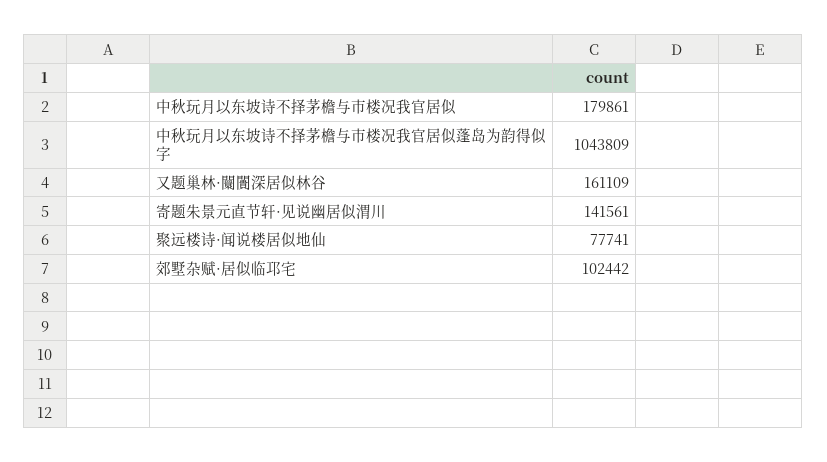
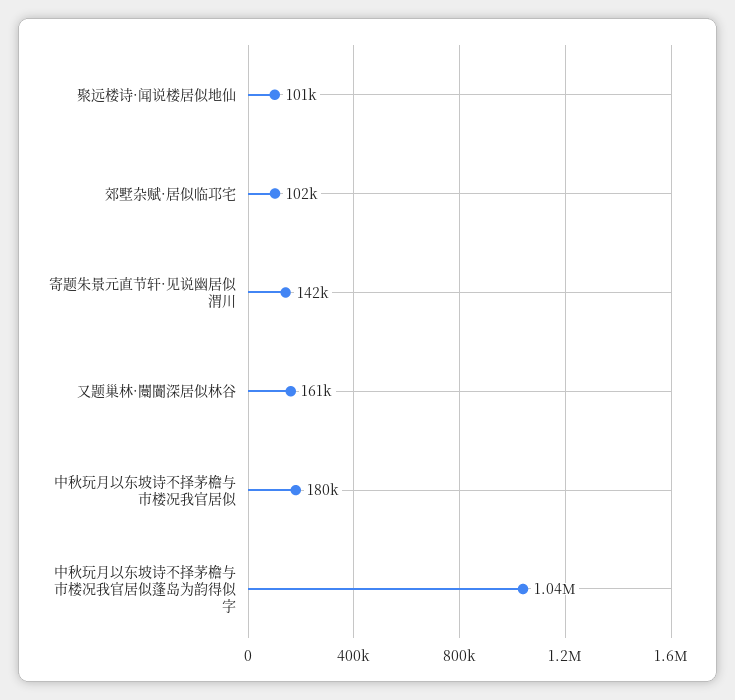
聚远楼诗·闻说楼居似地仙: 77741 -> 101000

